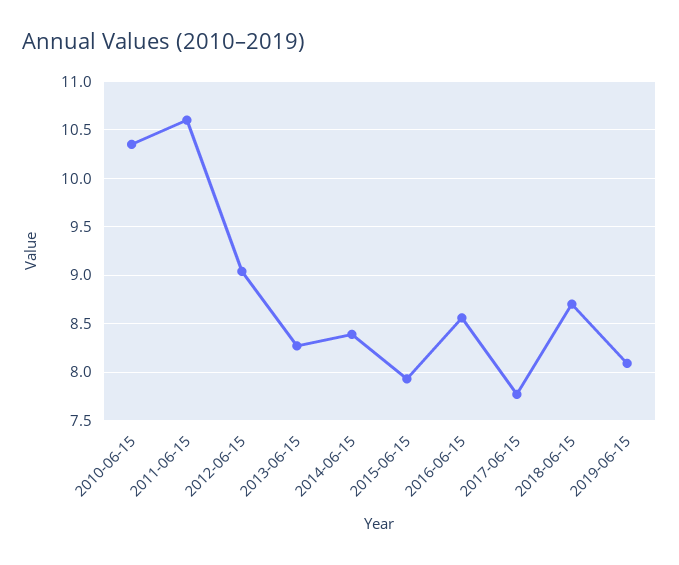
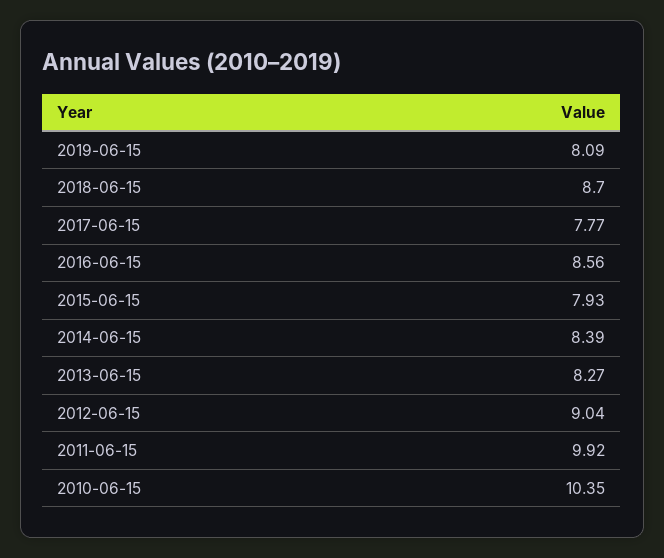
2011-06-15: 10.6 -> 9.92

